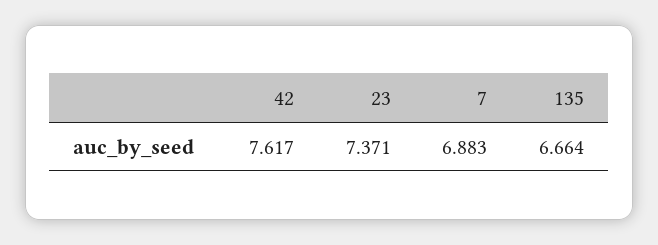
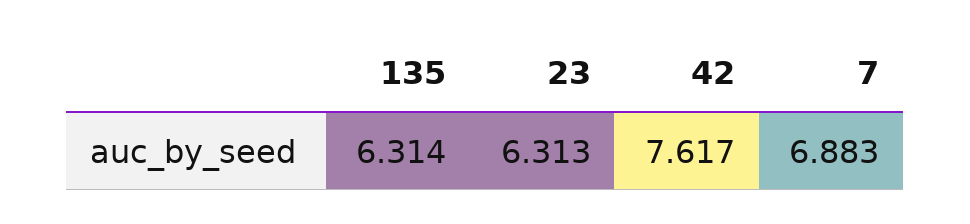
23: 7.371 -> 6.313
135: 6.664 -> 6.314

